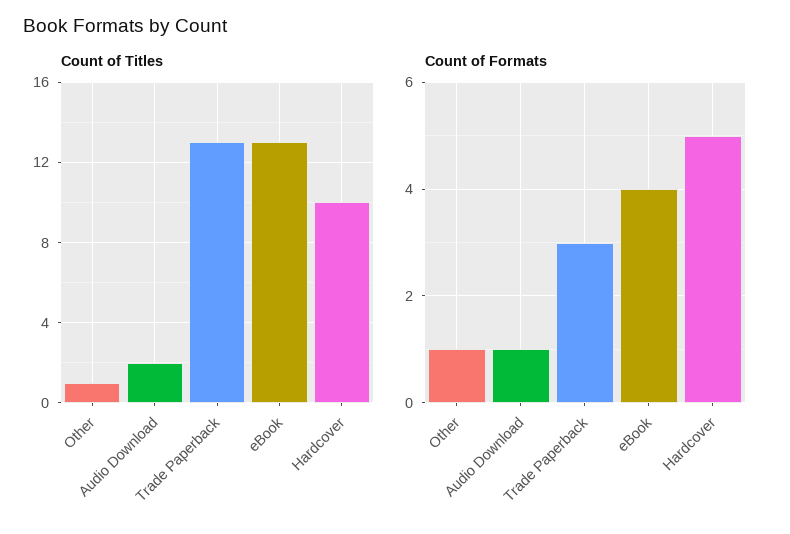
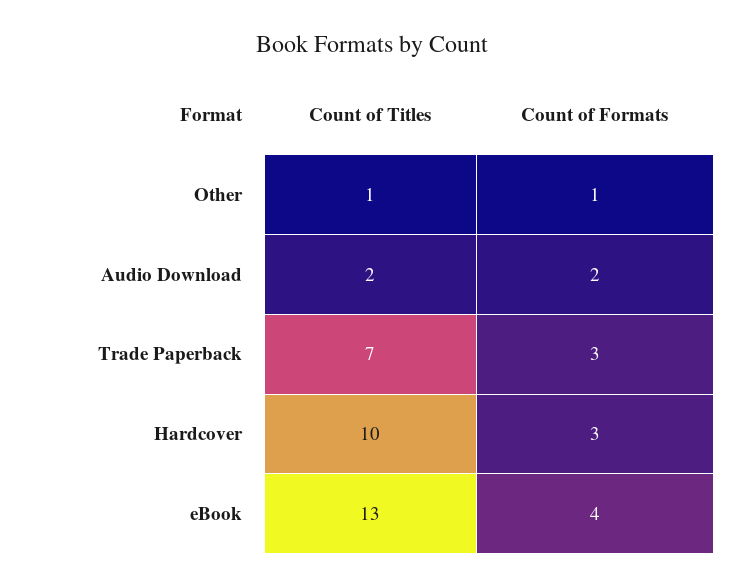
Count of Titles, Trade Paperback: 13 -> 7
Count of Formats, Audio Download: 1 -> 2
Count of Formats, Hardcover: 5 -> 3

